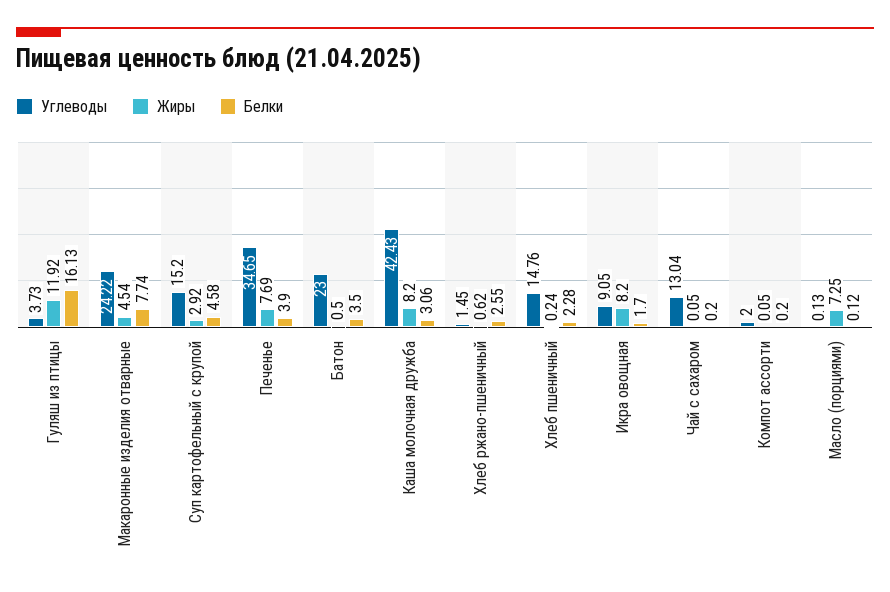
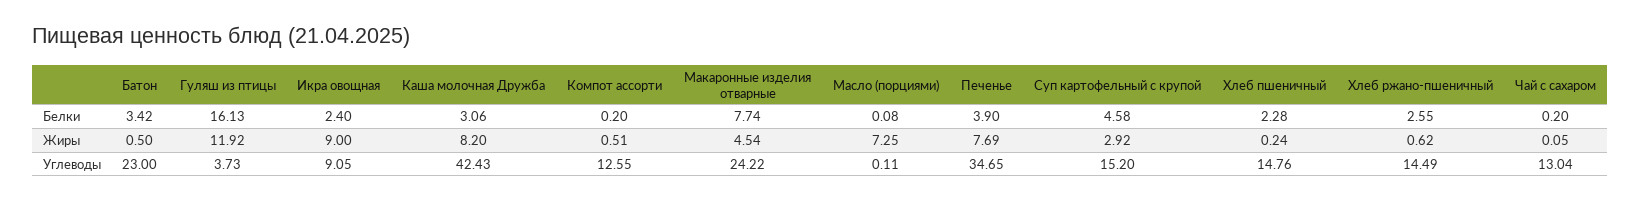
Белки, Батон: 3.5 -> 3.42
Углеводы, Хлеб ржано-пшеничный: 1.45 -> 14.49
Жиры, Икра овощная: 8.2 -> 9
Белки, Икра овощная: 1.7 -> 2.4
Углеводы, Компот ассорти: 2 -> 12.55
Жиры, Компот ассорти: 0.05 -> 0.51
Углеводы, Масло (порциями): 0.13 -> 0.11
Белки, Масло (порциями): 0.12 -> 0.08

